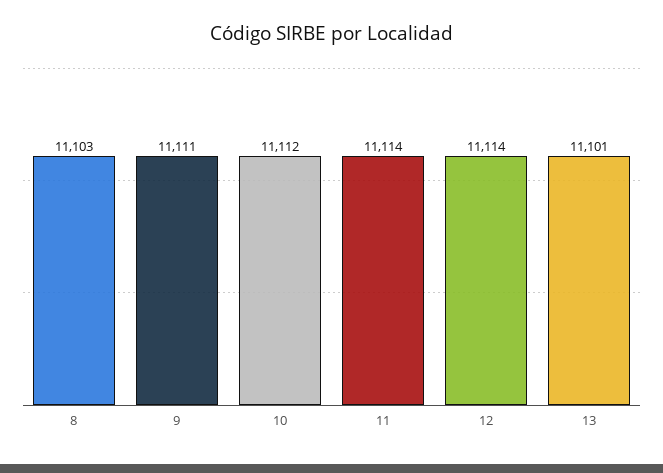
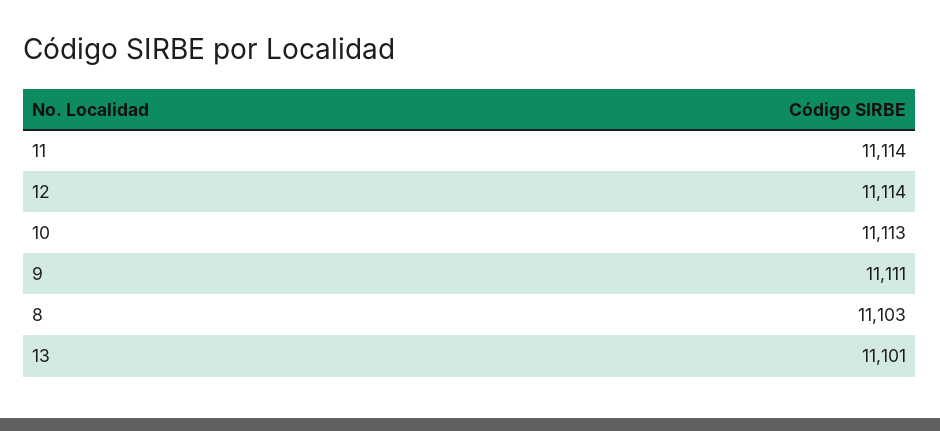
10: 11112 -> 11113

